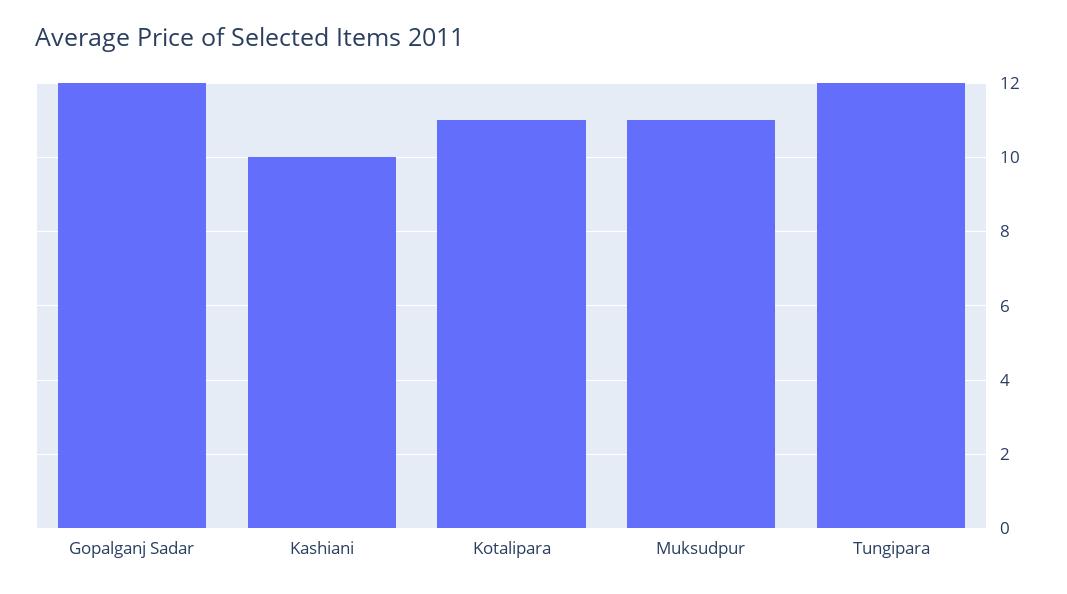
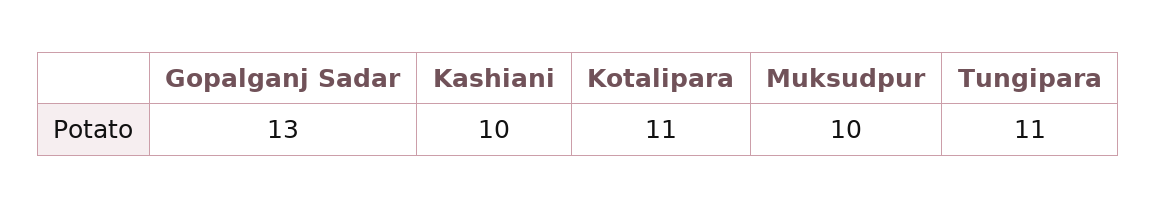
Gopalganj Sadar: 12 -> 13
Muksudpur: 11 -> 10
Tungipara: 12 -> 11

